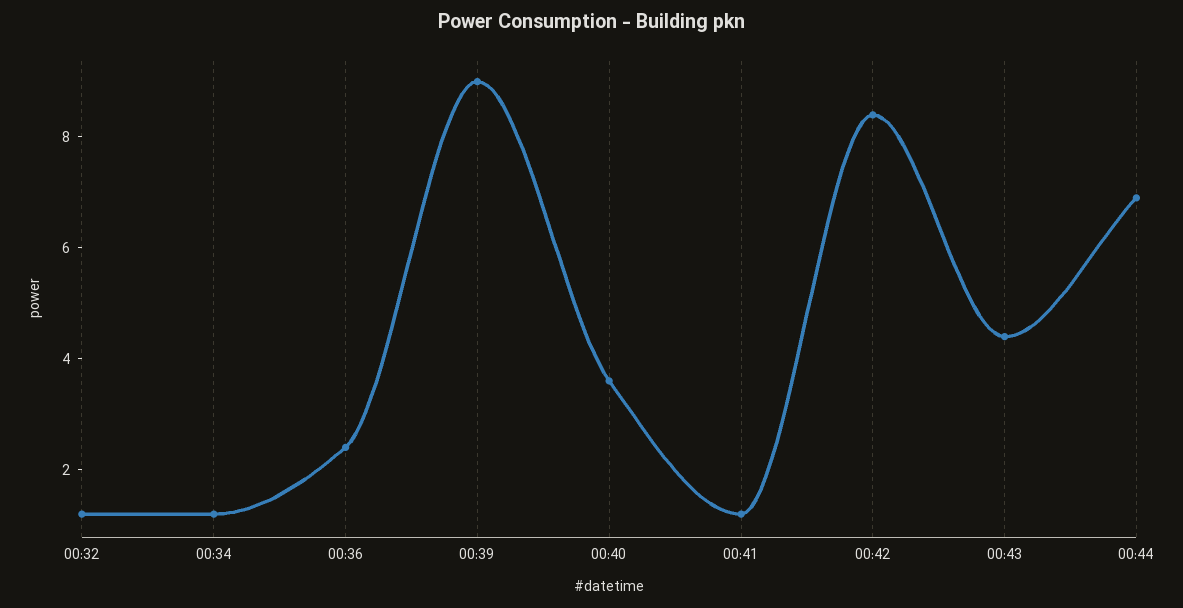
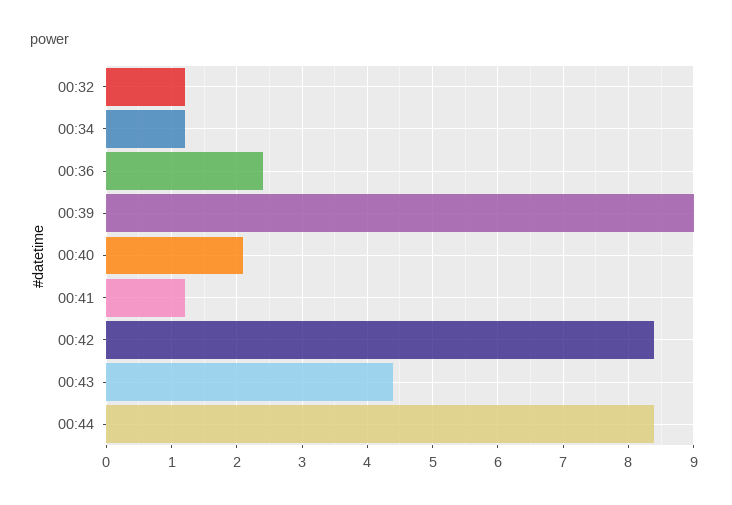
00:40: 3.5 -> 2.1
00:44: 7 -> 8.4

